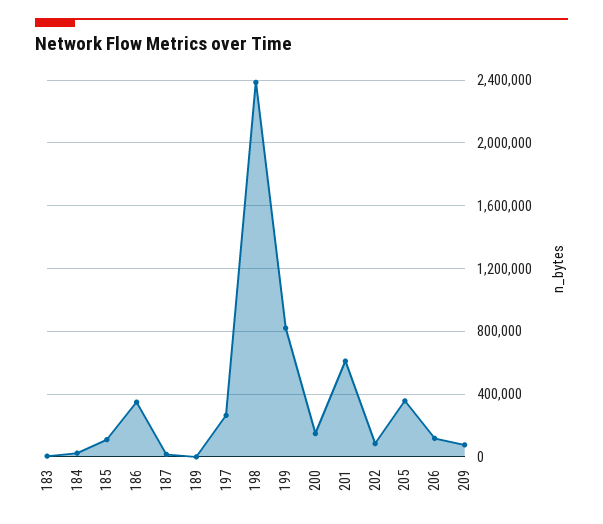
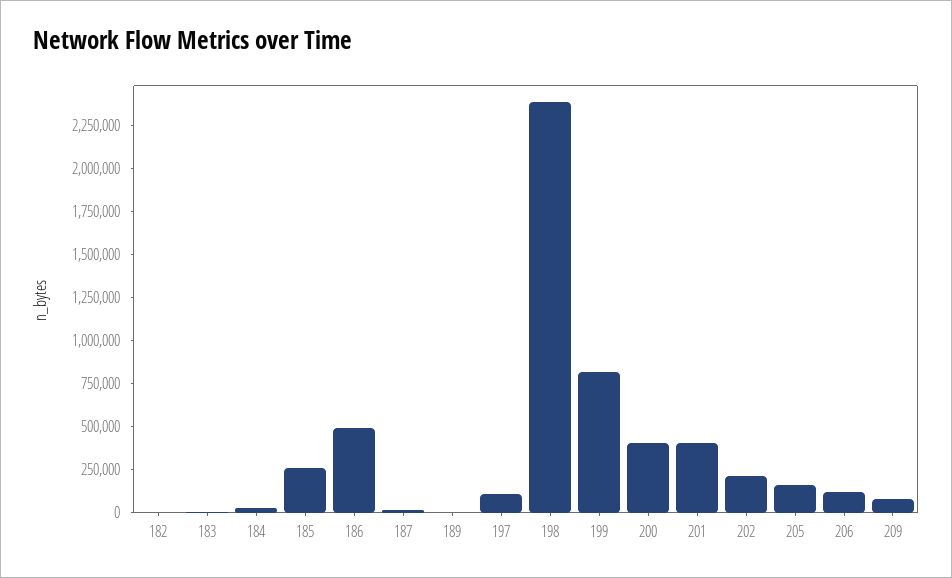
185: 100000 -> 250000
186: 350000 -> 500000
197: 250000 -> 100000
200: 150000 -> 400000
201: 600000 -> 400000
202: 100000 -> 200000
205: 350000 -> 150000
182: none -> 0

